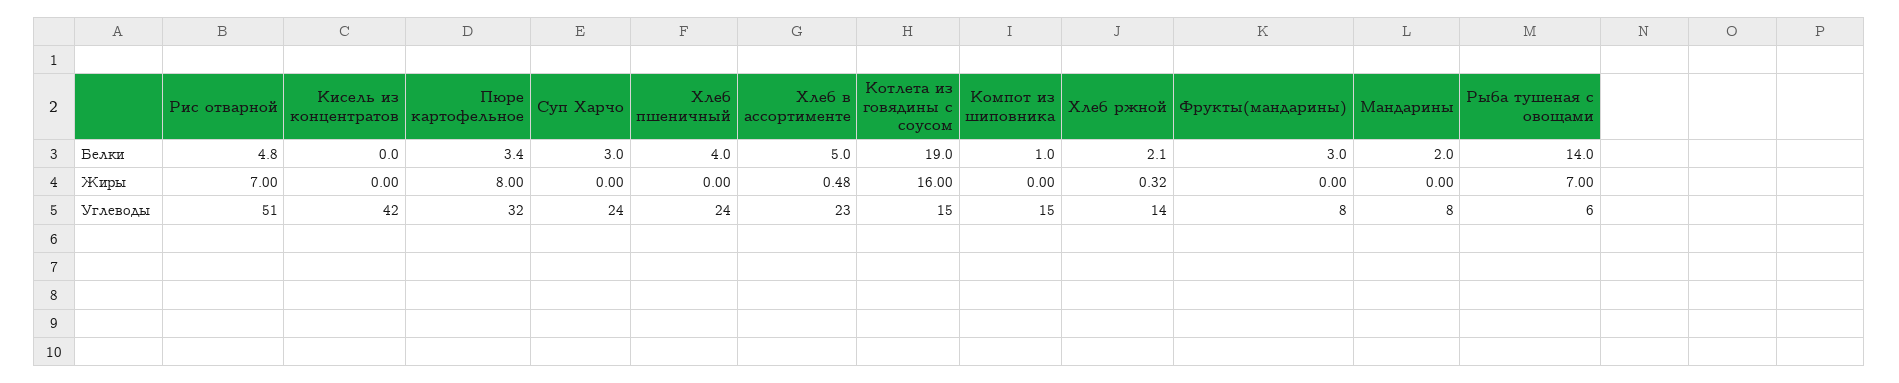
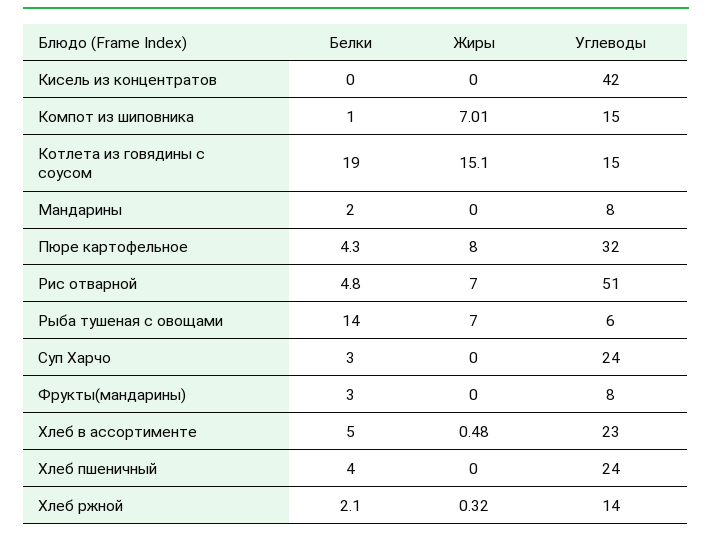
Пюре картофельное, Белки: 3.4 -> 4.3
Котлета из говядины с соусом, Жиры: 16 -> 15.1
Компот из шиповника, Жиры: 0 -> 7.01

